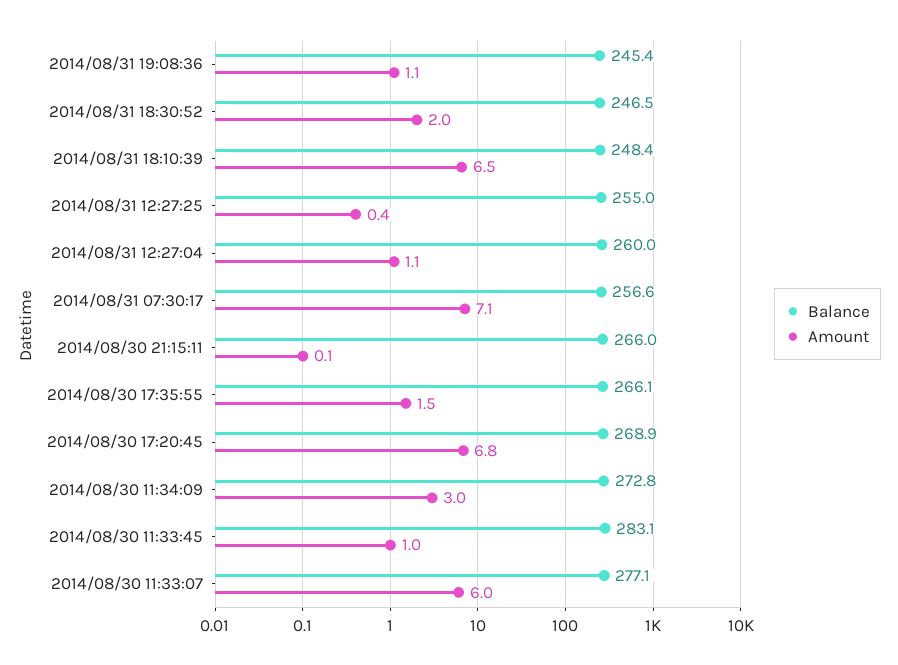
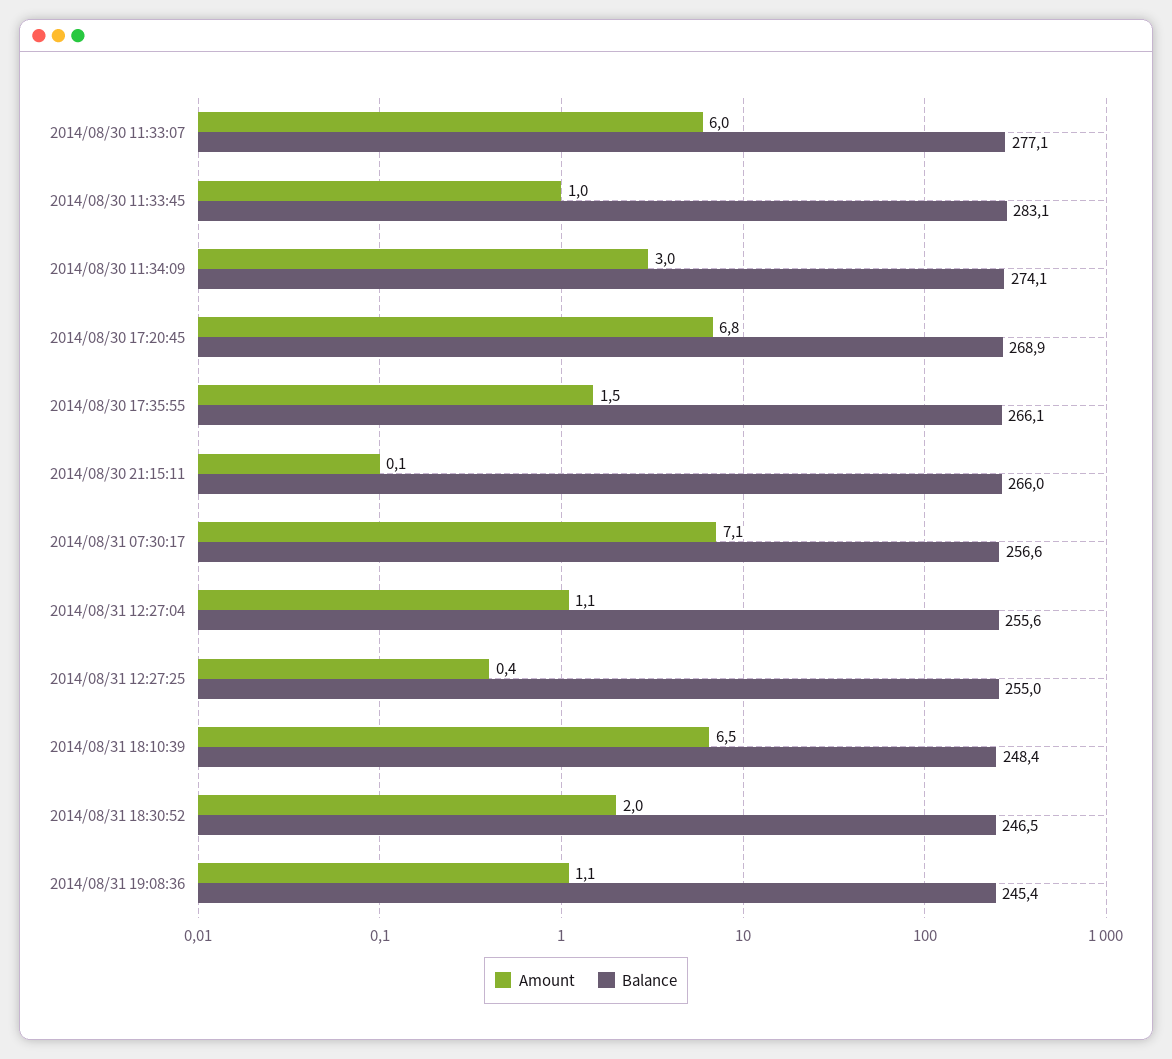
Balance, 2014/08/31 12:27:04: 260 -> 255.6
Balance, 2014/08/30 11:34:09: 272.8 -> 274.1

